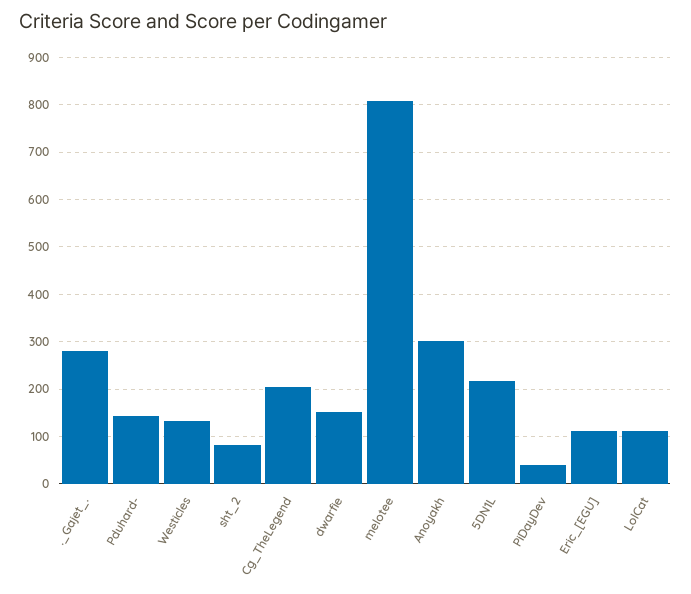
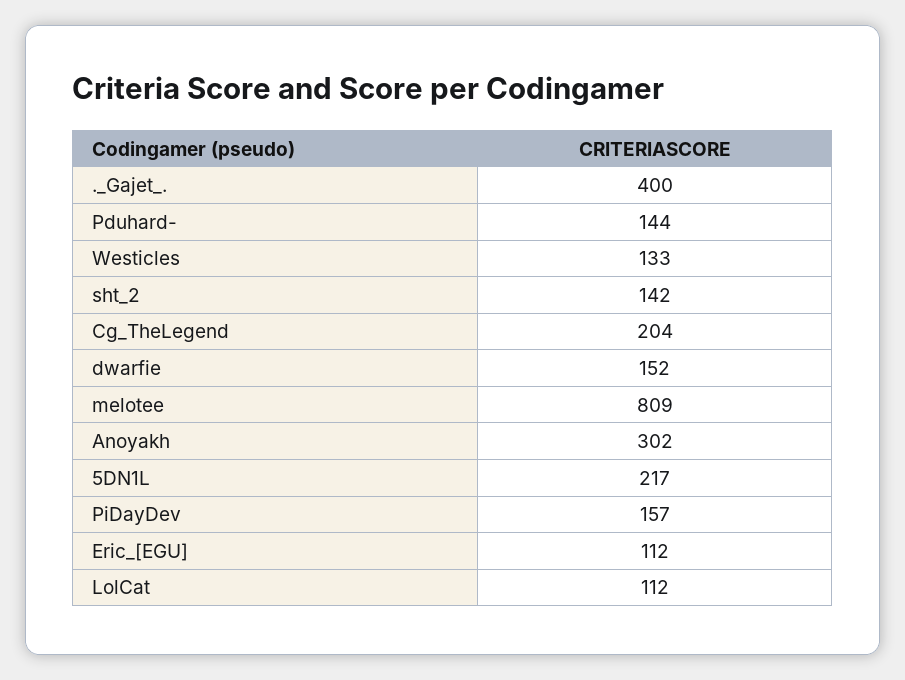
._Gajet_.: 280 -> 400
sht_2: 80 -> 142
PiDayDev: 40 -> 157

